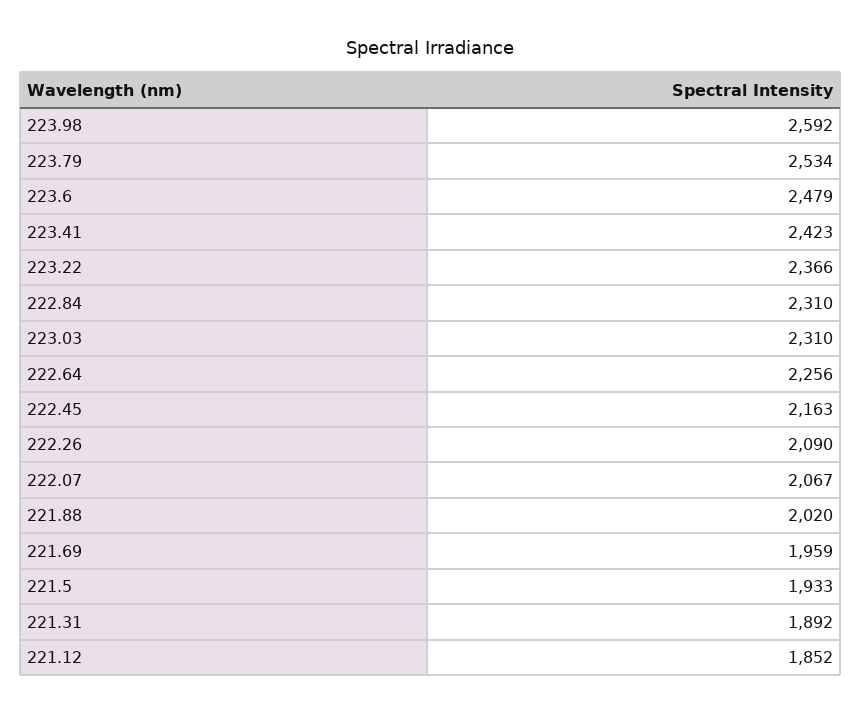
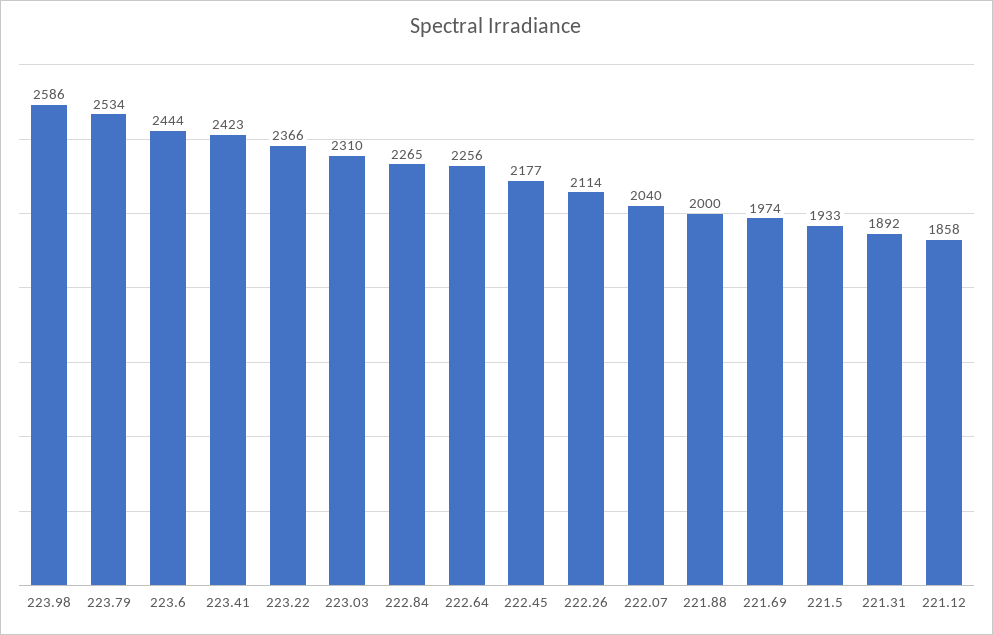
223.98: 2592 -> 2586
223.6: 2479 -> 2444
222.84: 2310 -> 2265
222.45: 2163 -> 2177
222.26: 2090 -> 2114
222.07: 2067 -> 2040
221.88: 2020 -> 2000
221.69: 1959 -> 1974
221.12: 1852 -> 1858

